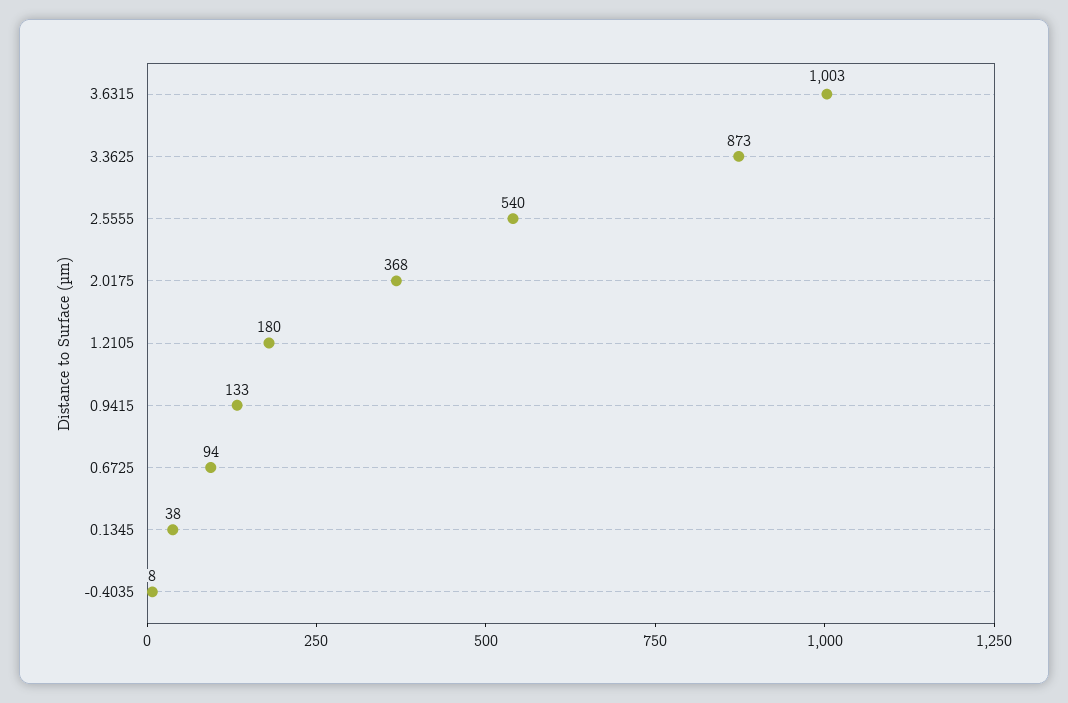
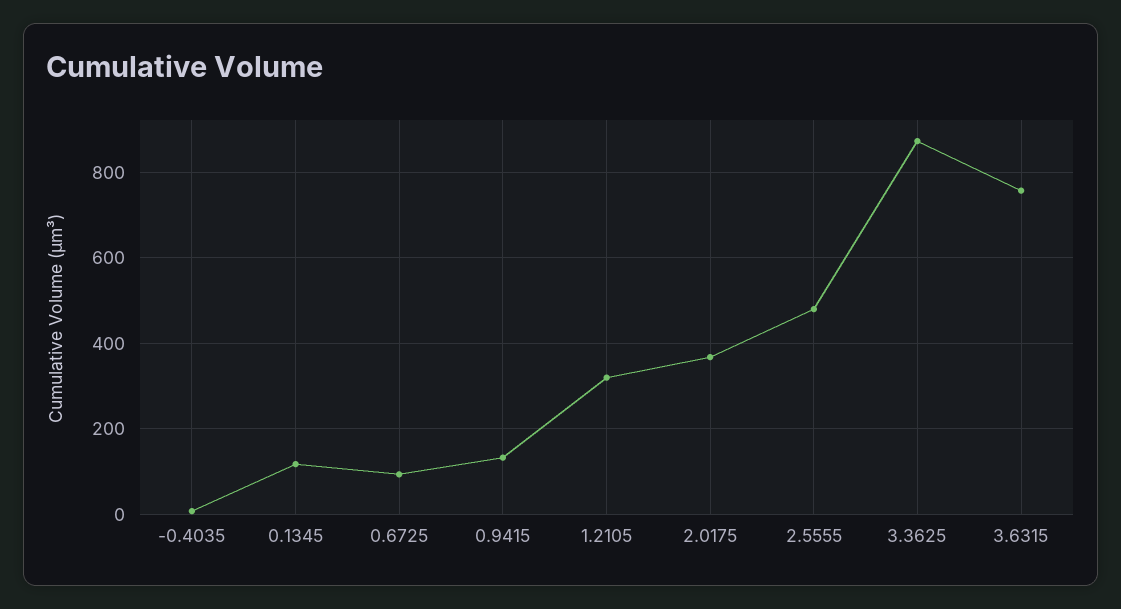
3.6315: 1003 -> 760
2.5555: 540 -> 480
1.2105: 180 -> 320
0.1345: 38 -> 120

